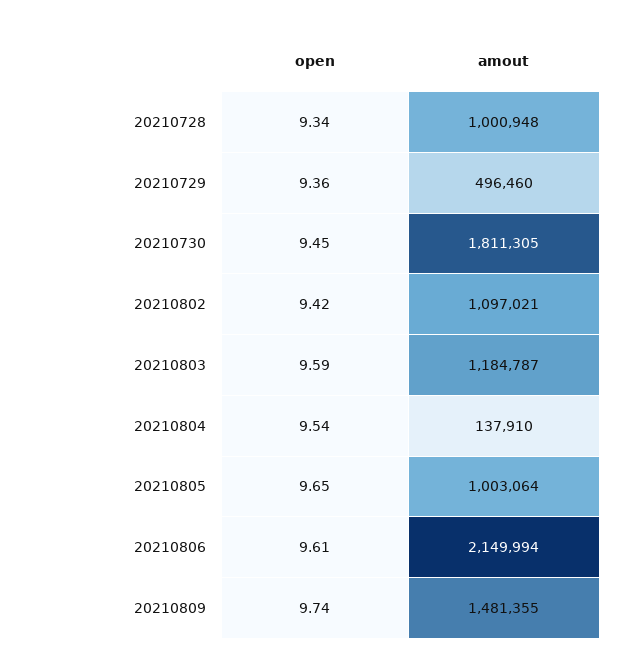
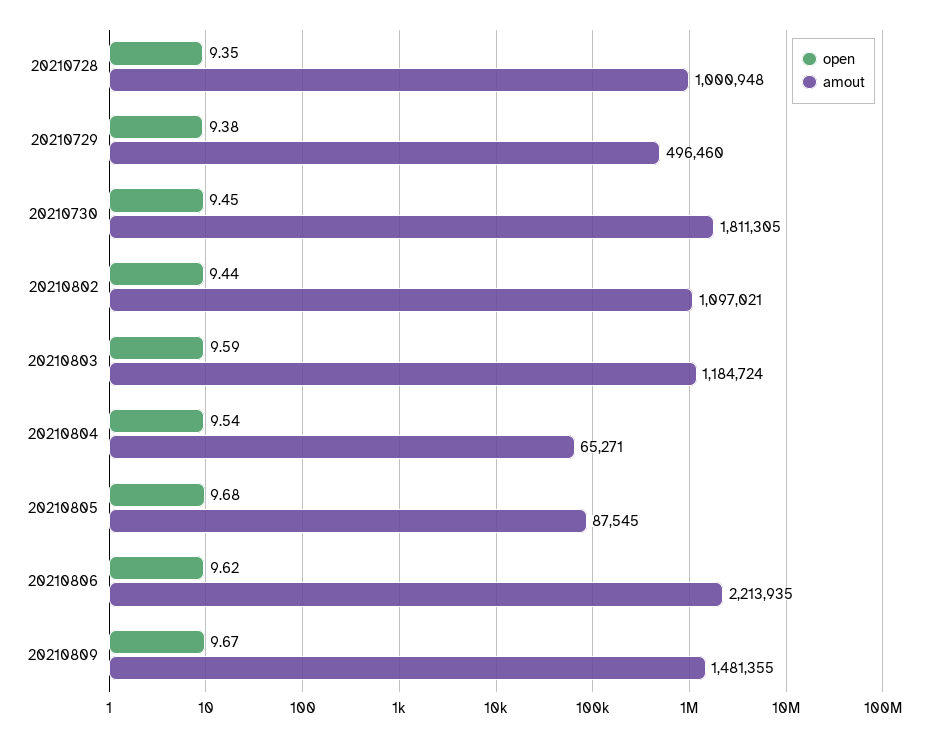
open, 20210728: 9.34 -> 9.35
open, 20210729: 9.36 -> 9.38
open, 20210802: 9.42 -> 9.44
amout, 20210803: 1184787 -> 1184724
amout, 20210804: 137910 -> 65271
open, 20210805: 9.65 -> 9.68
amout, 20210805: 1003064 -> 87545
open, 20210806: 9.61 -> 9.62
amout, 20210806: 2149994 -> 2213935
open, 20210809: 9.74 -> 9.67

